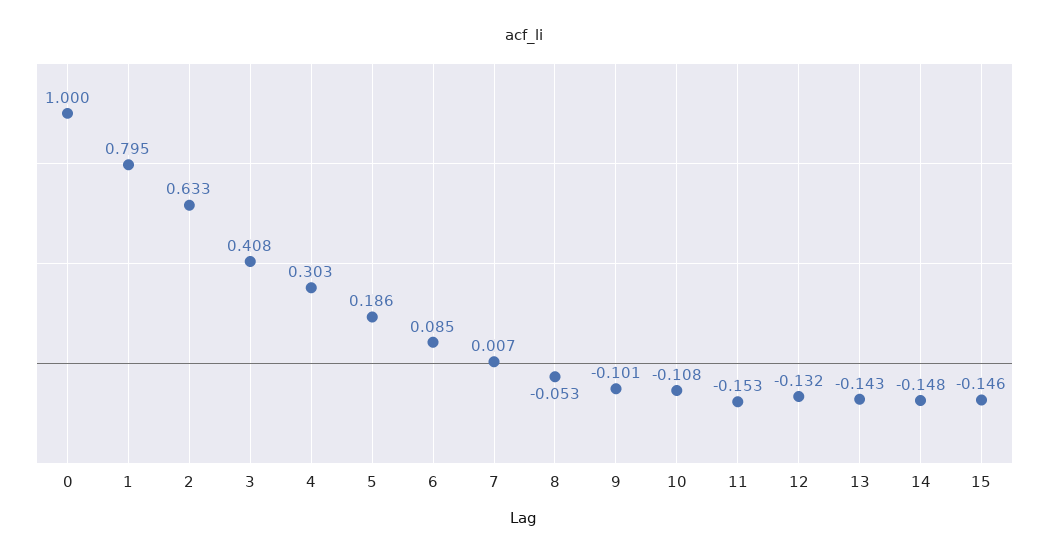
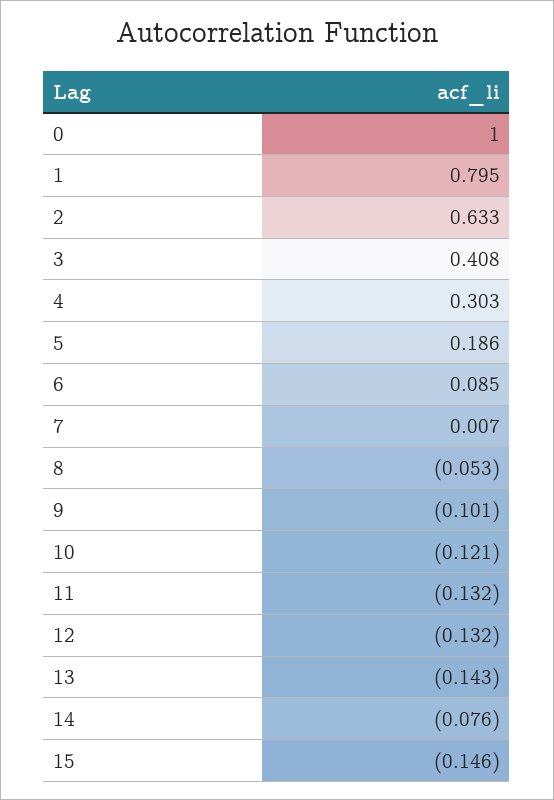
10: -0.108 -> -0.121
11: -0.153 -> -0.132
14: -0.148 -> -0.076

